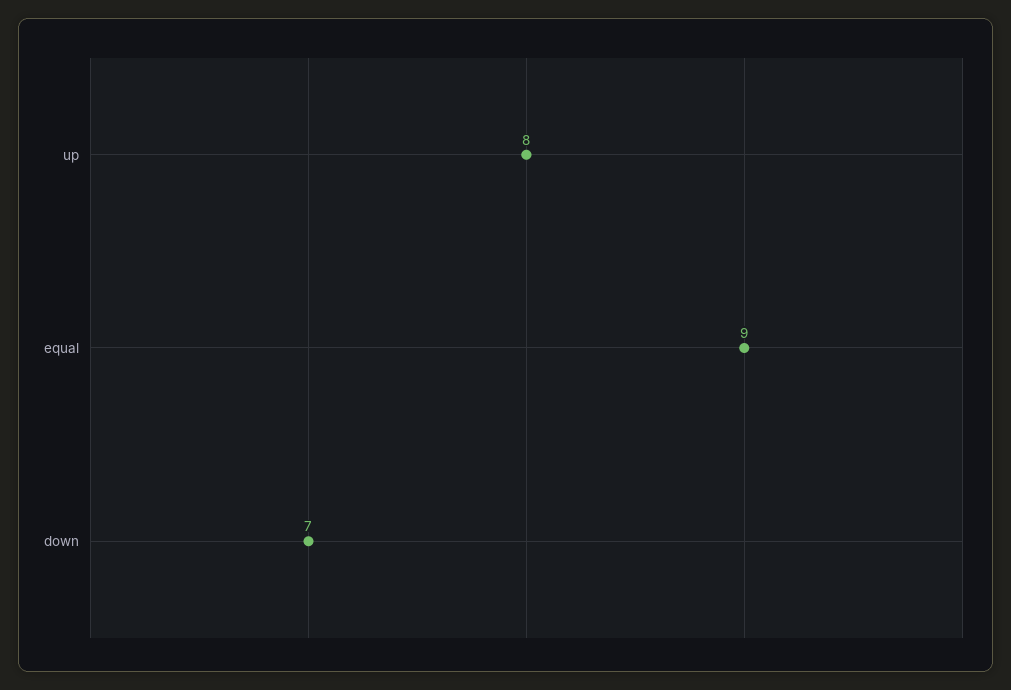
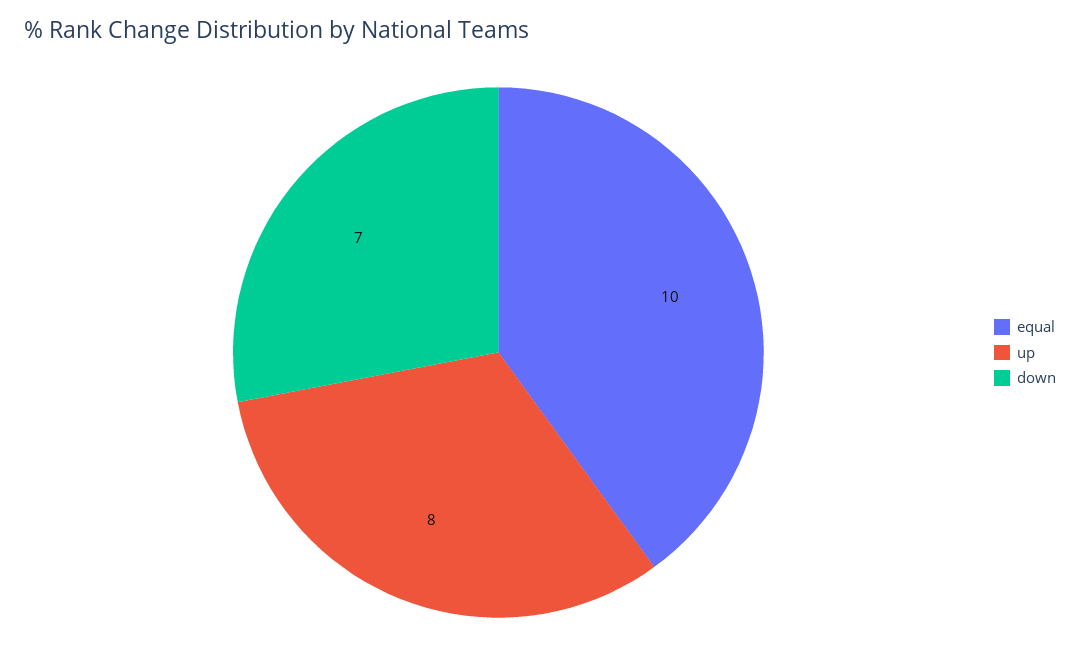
equal: 9 -> 10

